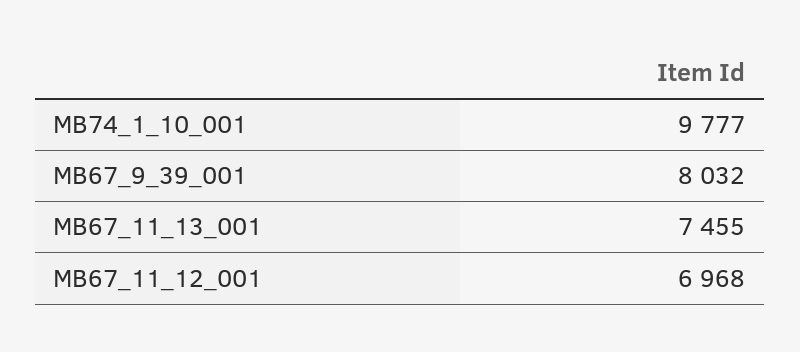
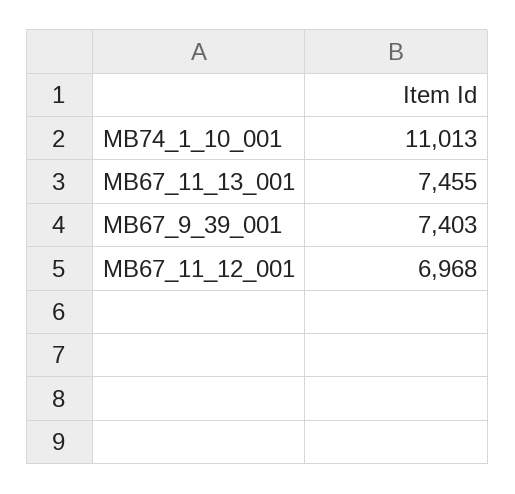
MB74_1_10_001: 9777 -> 11013
MB67_9_39_001: 8032 -> 7403

